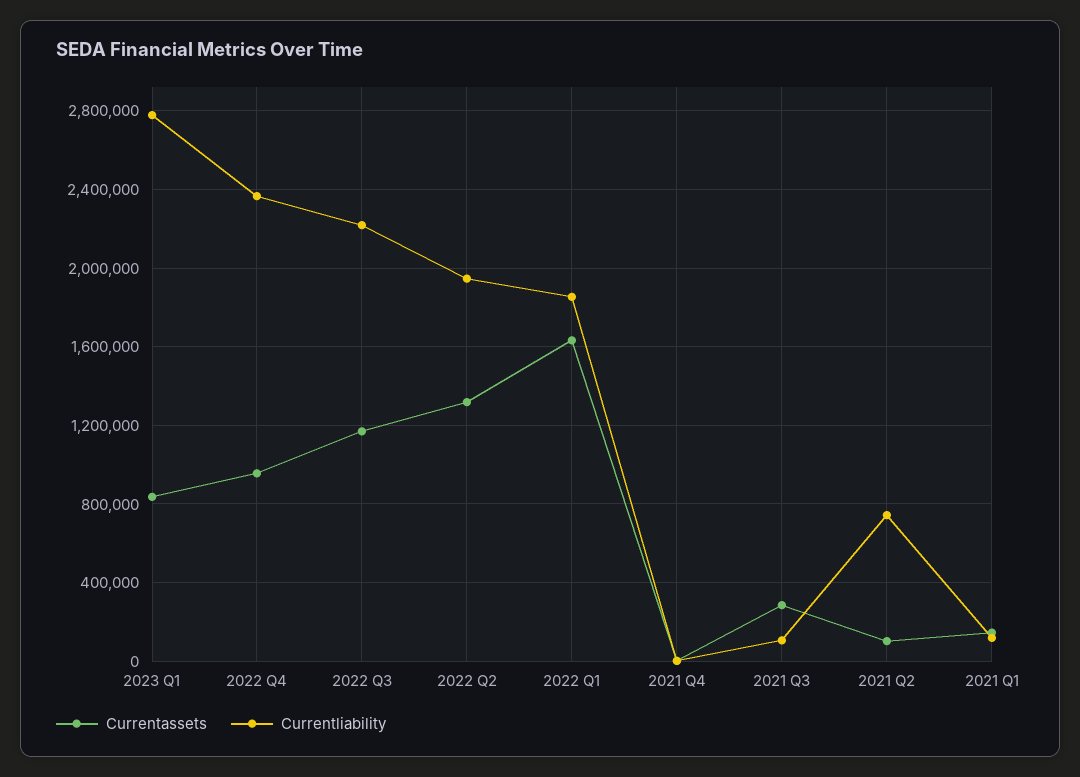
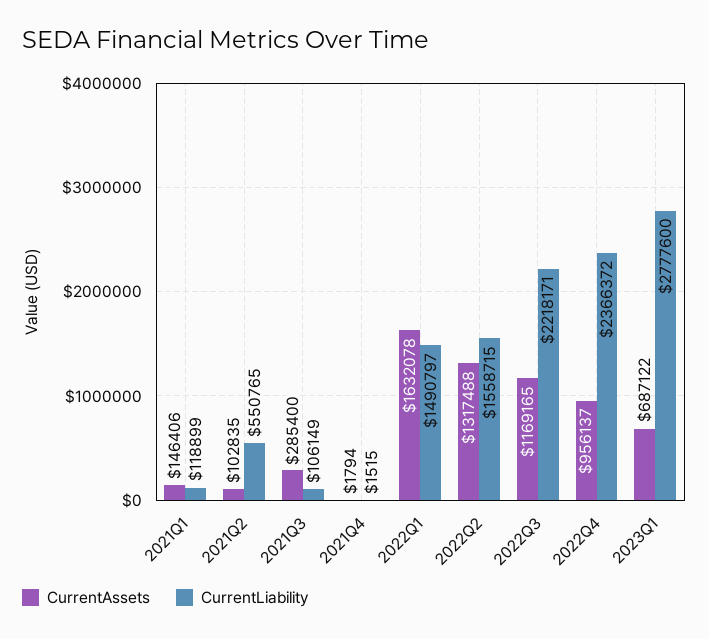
Currentassets, 2023 Q1: 850000 -> 687122
Currentliability, 2022 Q2: 1950000 -> 1558715
Currentliability, 2022 Q1: 1850000 -> 1490797
Currentliability, 2021 Q2: 750000 -> 550765

